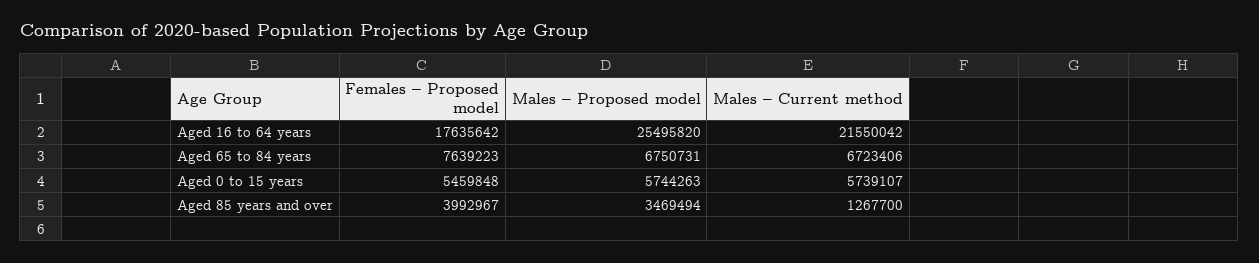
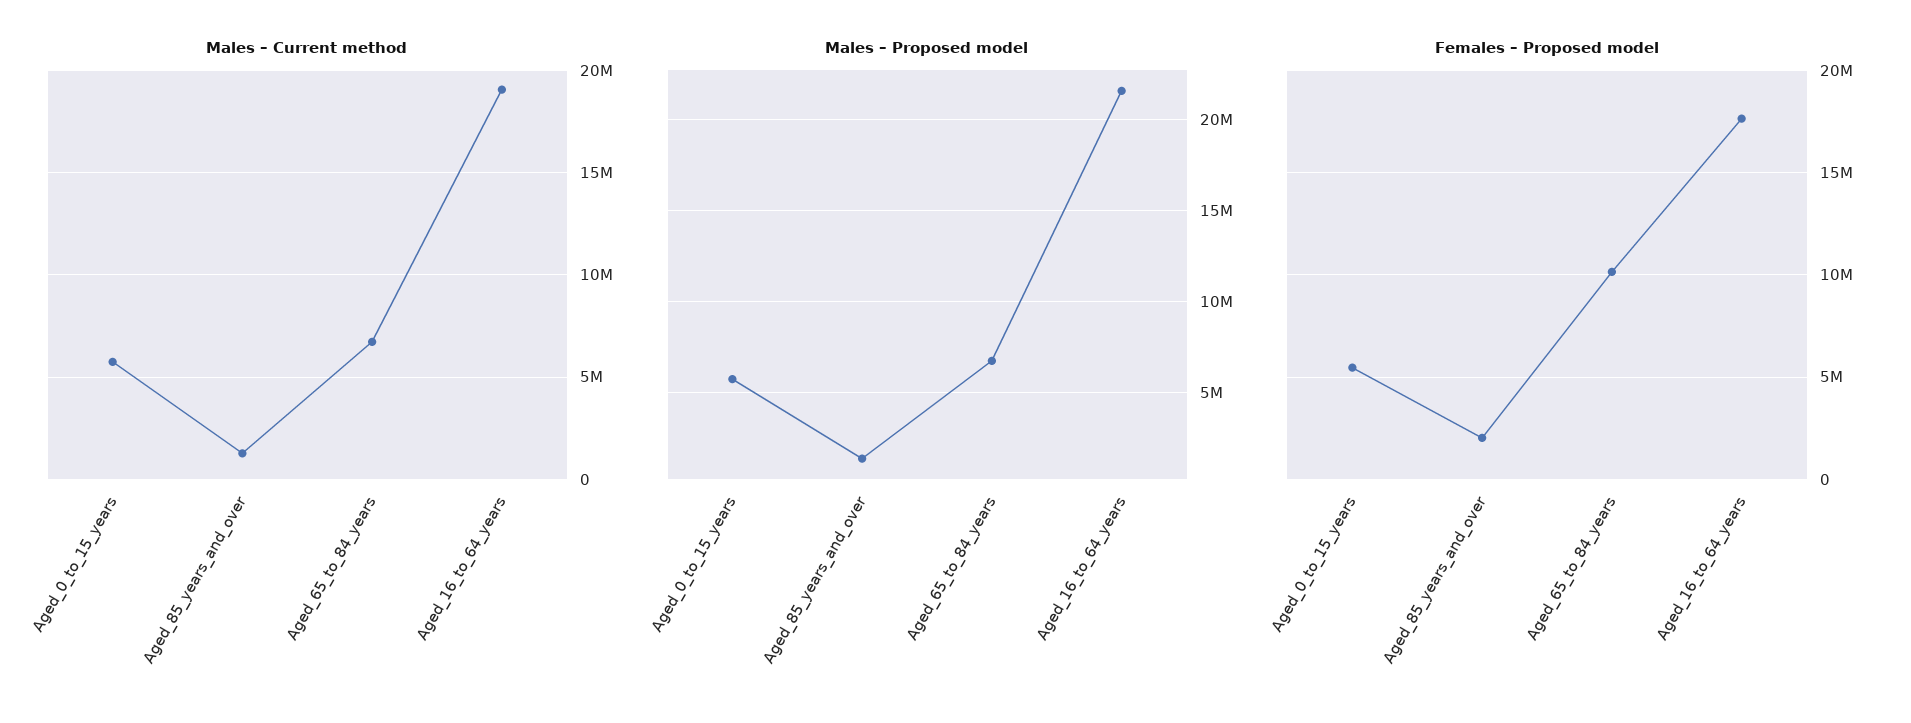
Males – Proposed model, Aged 16 to 64 years: 25495820 -> 21500000
Males – Current method, Aged 16 to 64 years: 21550042 -> 19000000
Females – Proposed model, Aged 65 to 84 years: 7639223 -> 10000000
Females – Proposed model, Aged 85 years and over: 3992967 -> 2000000
Males – Proposed model, Aged 85 years and over: 3469494 -> 1500000

